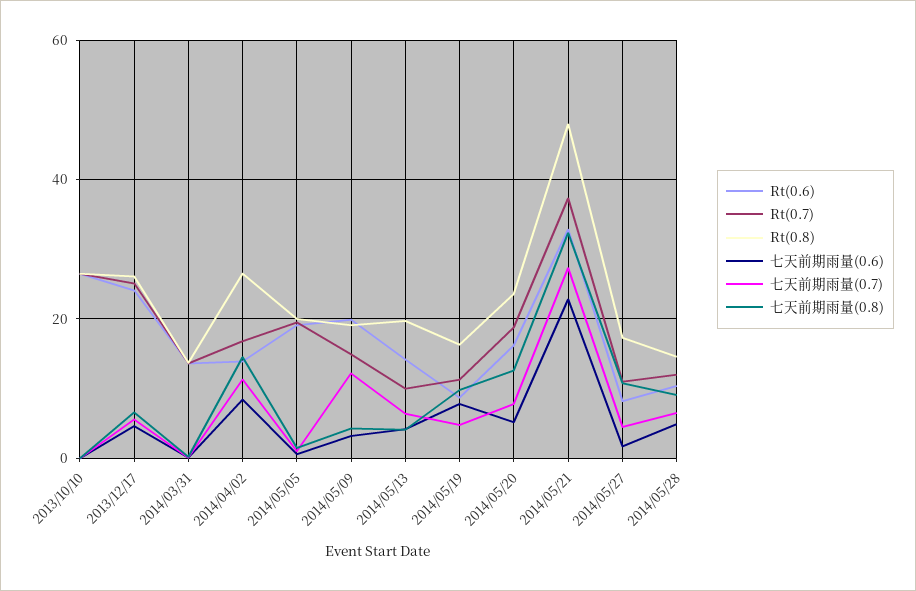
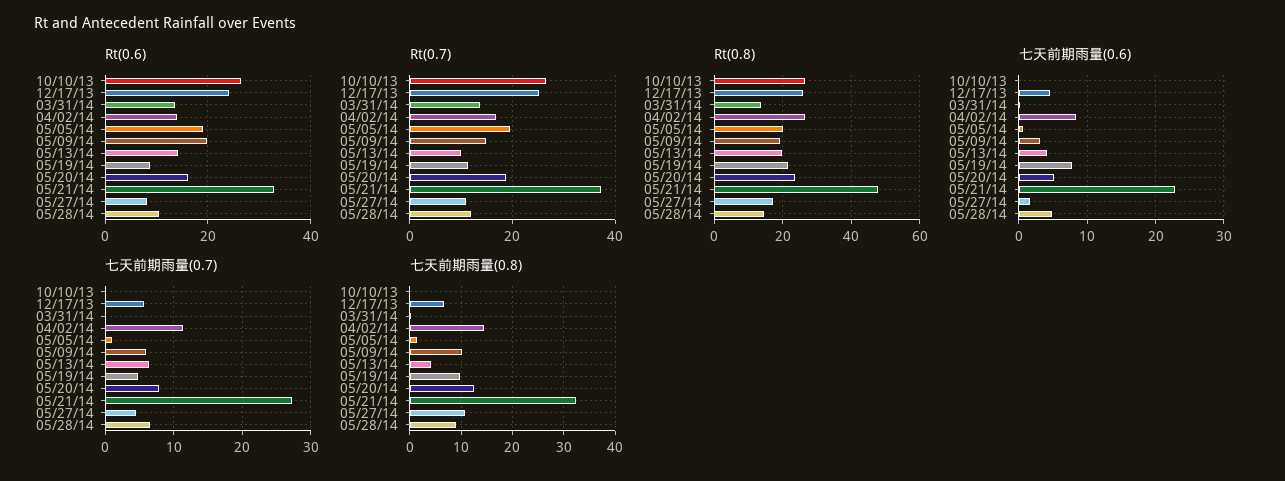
七天前期雨量(0.7), 2014/05/09: 12 -> 6
七天前期雨量(0.8), 2014/05/09: 4 -> 10
Rt(0.8), 2014/05/19: 16 -> 22

